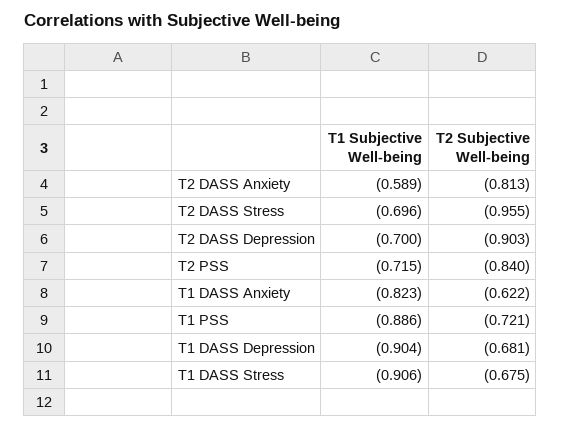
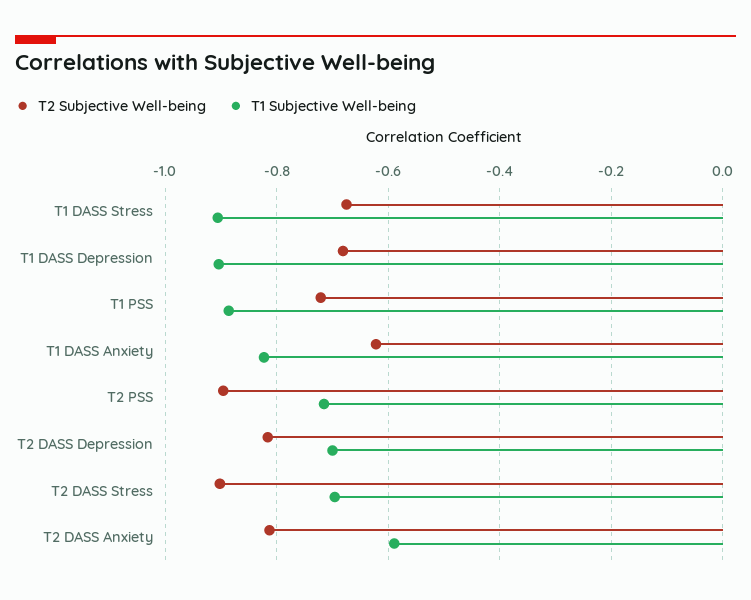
T2 Subjective Well-being, T2 DASS Stress: -0.955 -> -0.9
T2 Subjective Well-being, T2 DASS Depression: -0.903 -> -0.82
T2 Subjective Well-being, T2 PSS: -0.84 -> -0.9

